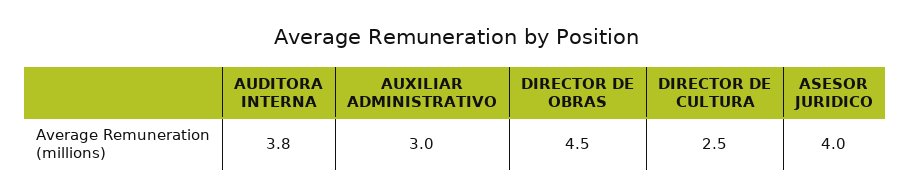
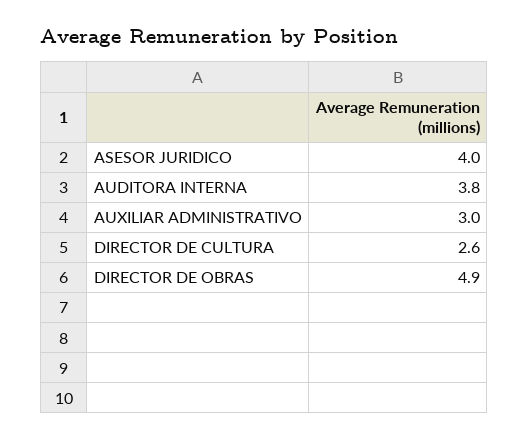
DIRECTOR DE OBRAS: 4.5 -> 4.9
DIRECTOR DE CULTURA: 2.5 -> 2.6

